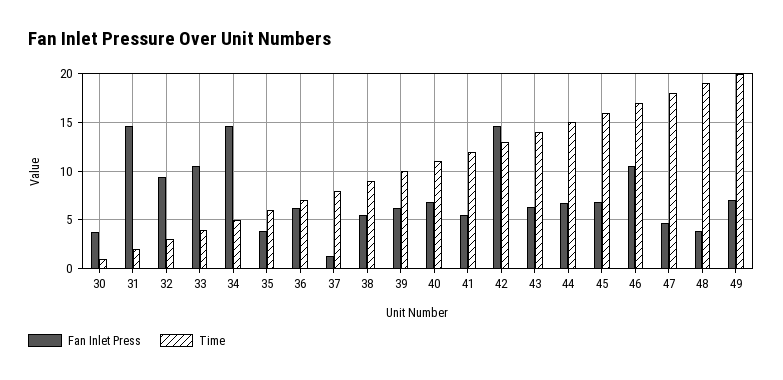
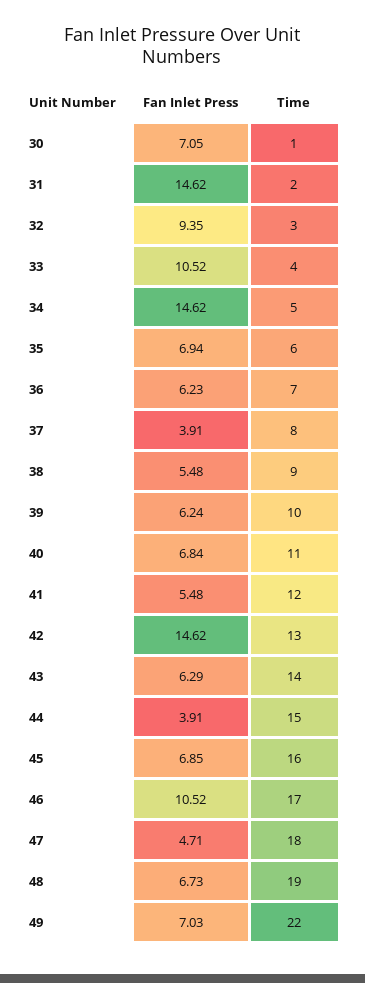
Fan Inlet Press, 30: 4 -> 7.05
Fan Inlet Press, 35: 4 -> 6.94
Fan Inlet Press, 37: 1 -> 3.91
Fan Inlet Press, 44: 7 -> 3.91
Fan Inlet Press, 48: 4 -> 6.73
Time, 49: 20 -> 22

